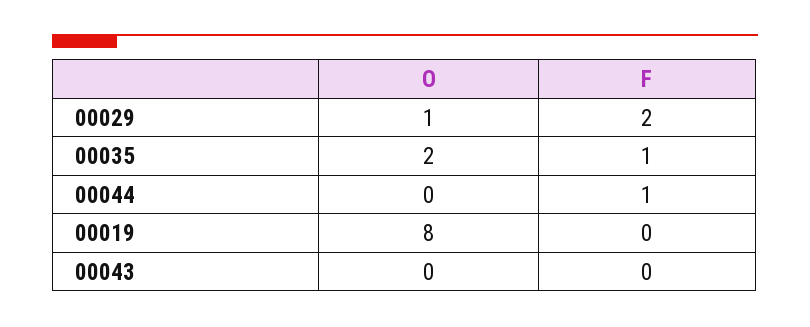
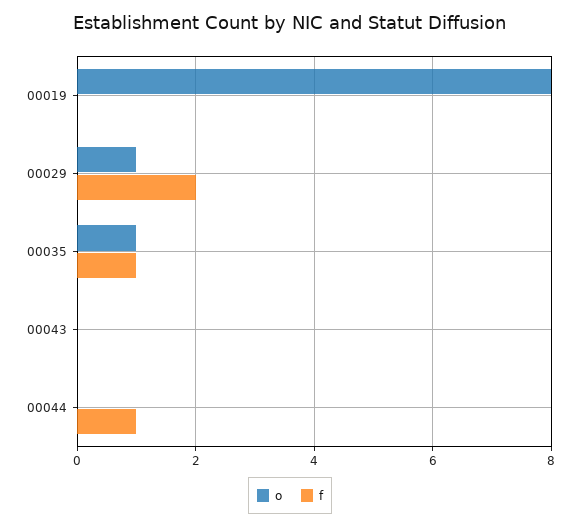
O, 00035: 2 -> 1

